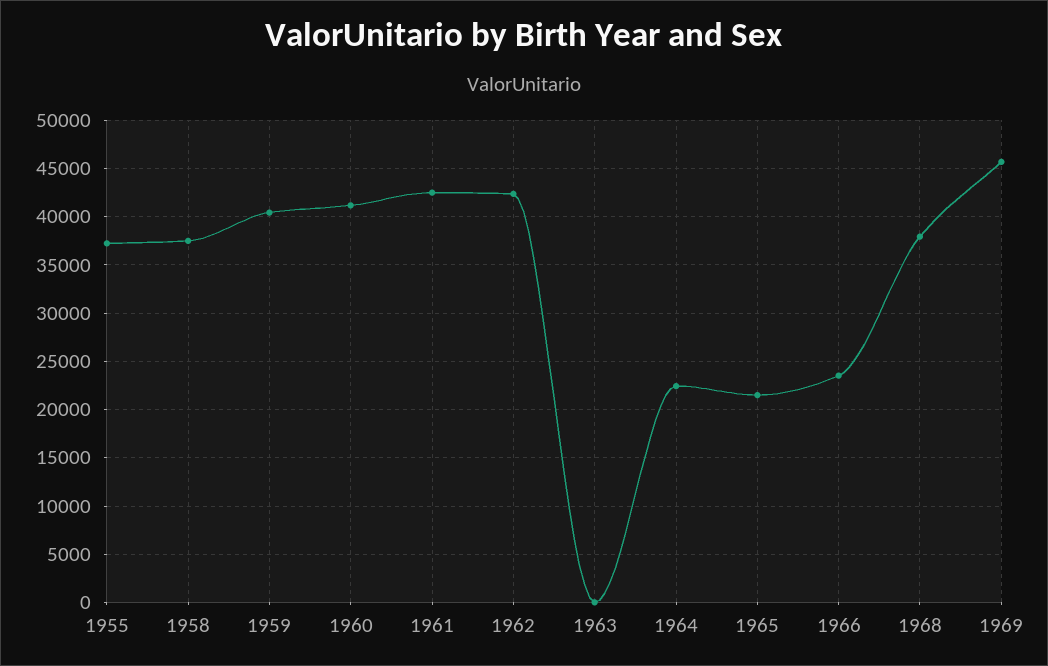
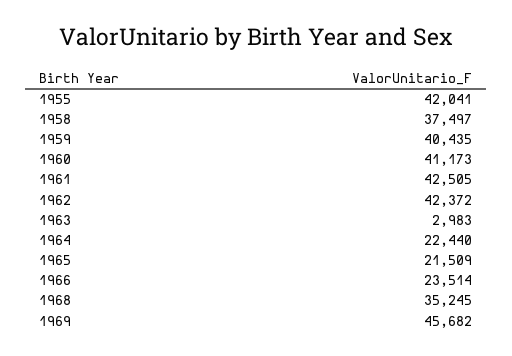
1955: 37000 -> 42041
1963: 0 -> 2983
1968: 38000 -> 35245

